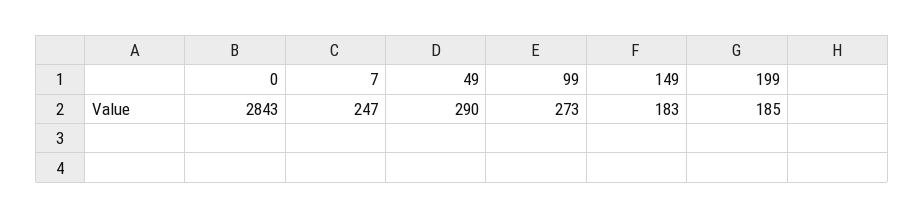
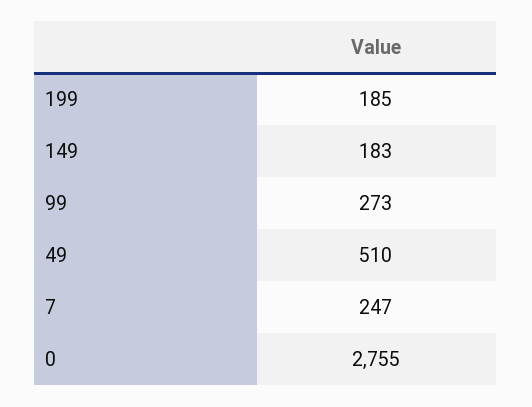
0: 2843 -> 2755
49: 290 -> 510

